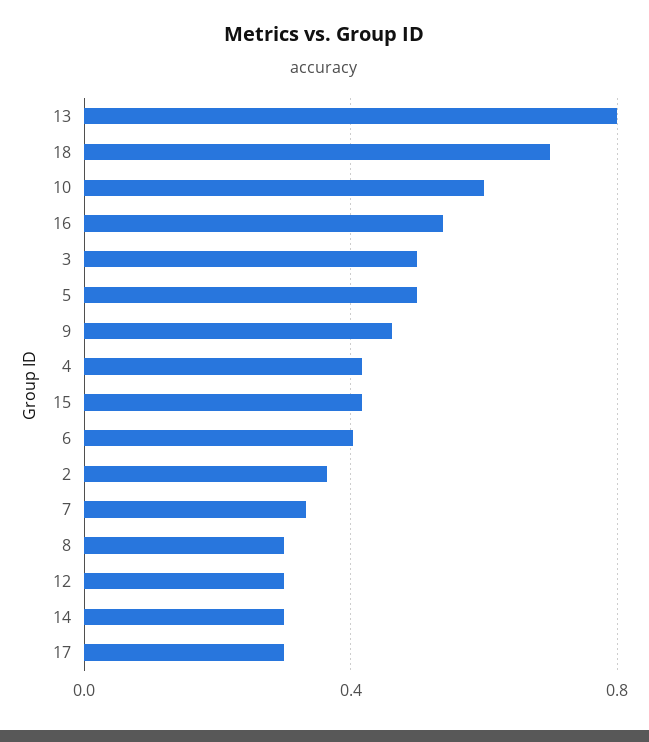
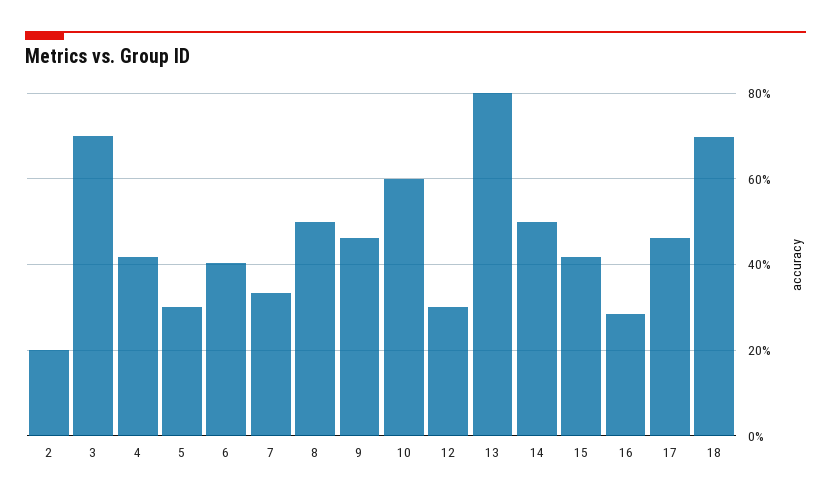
16: 0.55 -> 0.28
3: 0.5 -> 0.7
5: 0.5 -> 0.3
2: 0.35 -> 0.2
8: 0.3 -> 0.5
14: 0.3 -> 0.5
17: 0.3 -> 0.46

